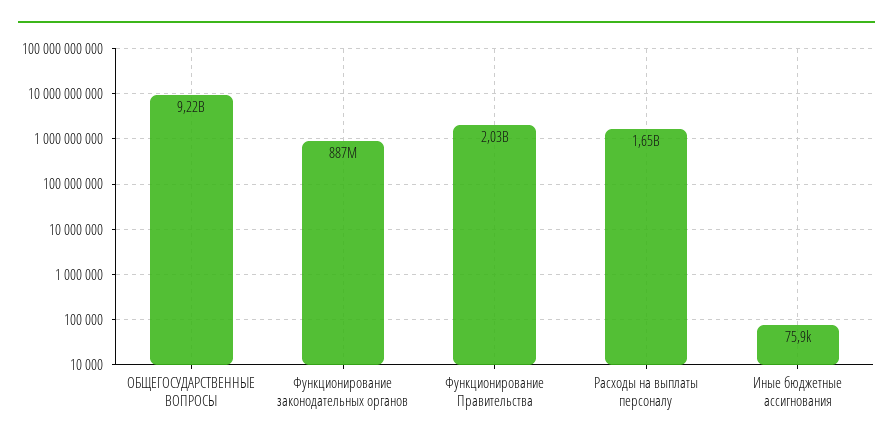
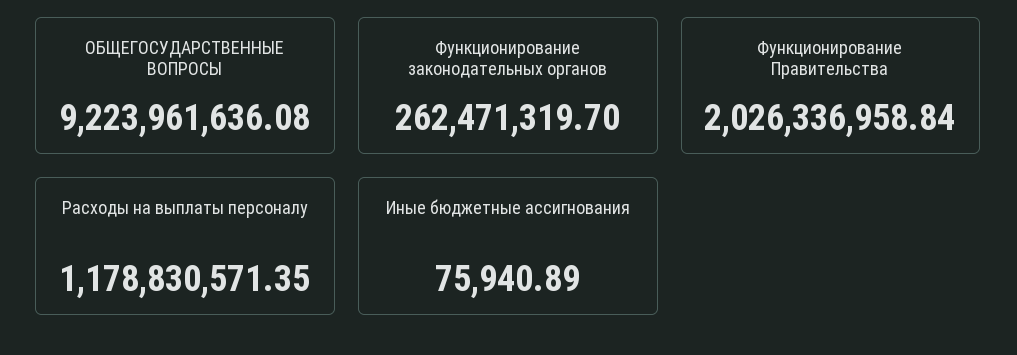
Функционирование законодательных органов: 887000000 -> 262471319.7
Расходы на выплаты персоналу: 1650000000 -> 1178830571.35

